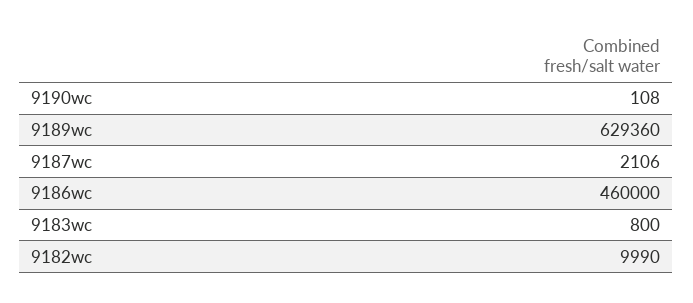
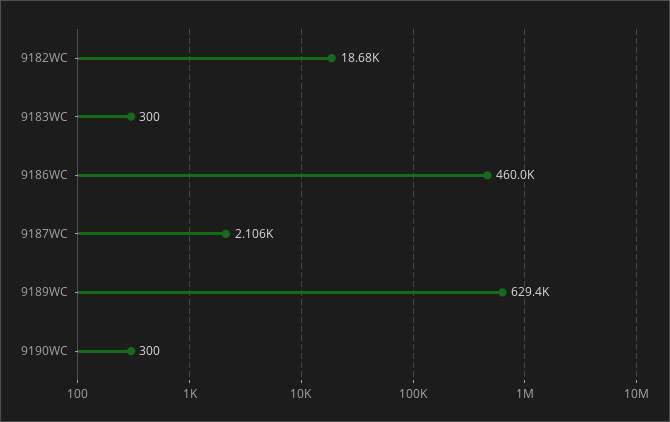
9190wc: 108 -> 300
9183wc: 800 -> 300
9182wc: 9990 -> 18680

